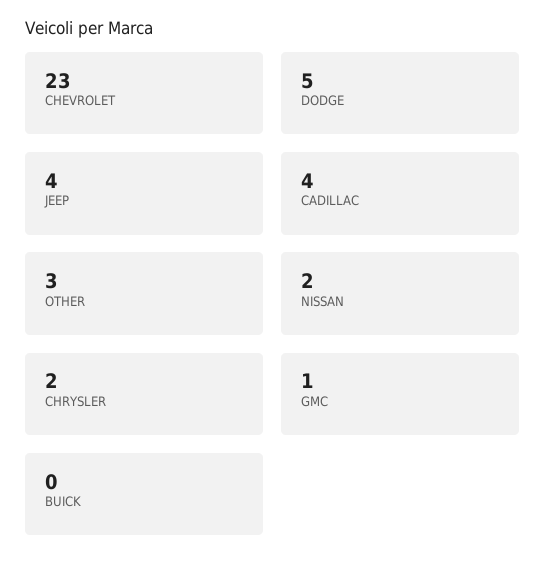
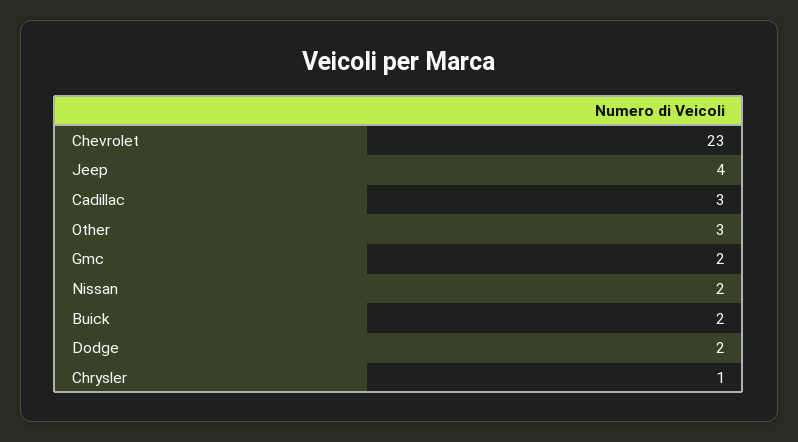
DODGE: 5 -> 2
CADILLAC: 4 -> 3
CHRYSLER: 2 -> 1
GMC: 1 -> 2
BUICK: 0 -> 2

